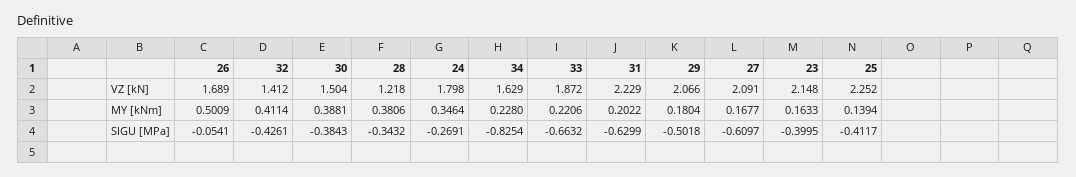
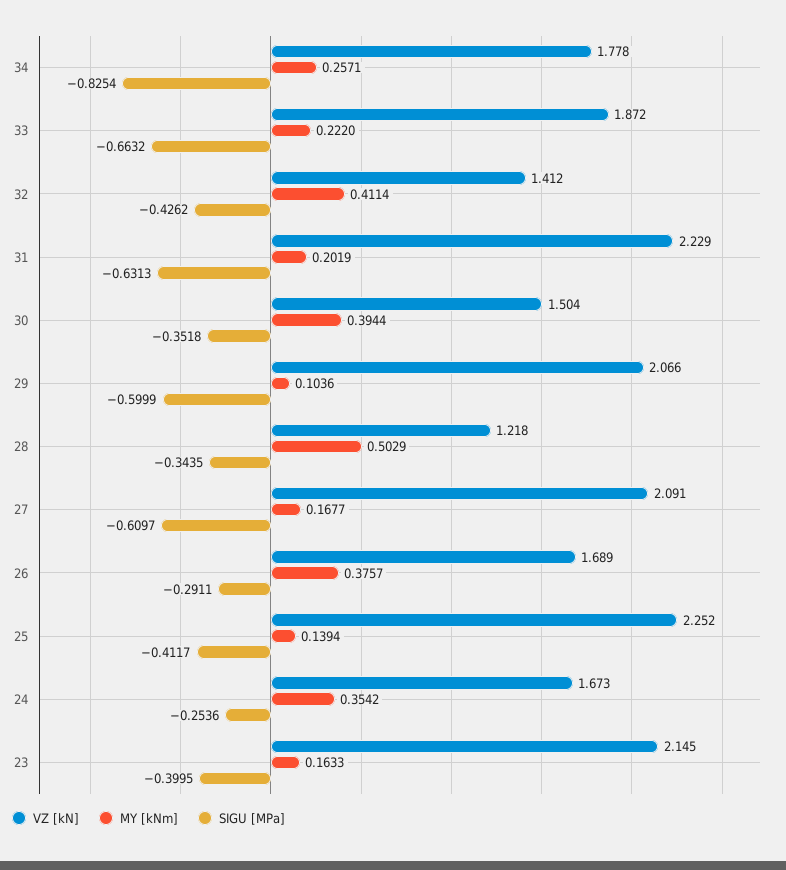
VZ [kN], 24: 1.798 -> 1.673
VZ [kN], 34: 1.629 -> 1.778
VZ [kN], 23: 2.148 -> 2.145
MY [kNm], 26: 0.5009 -> 0.3757
MY [kNm], 30: 0.3881 -> 0.3944
MY [kNm], 28: 0.3806 -> 0.5029
MY [kNm], 24: 0.3464 -> 0.3542
MY [kNm], 34: 0.228 -> 0.2571
MY [kNm], 33: 0.2206 -> 0.222
MY [kNm], 31: 0.2022 -> 0.2019
MY [kNm], 29: 0.1804 -> 0.1036
SIGU [MPa], 26: -0.0541 -> -0.2911
SIGU [MPa], 32: -0.4261 -> -0.4262
SIGU [MPa], 30: -0.3843 -> -0.3518
SIGU [MPa], 28: -0.3432 -> -0.3435
SIGU [MPa], 24: -0.2691 -> -0.2536
SIGU [MPa], 31: -0.6299 -> -0.6313
SIGU [MPa], 29: -0.5018 -> -0.5999

